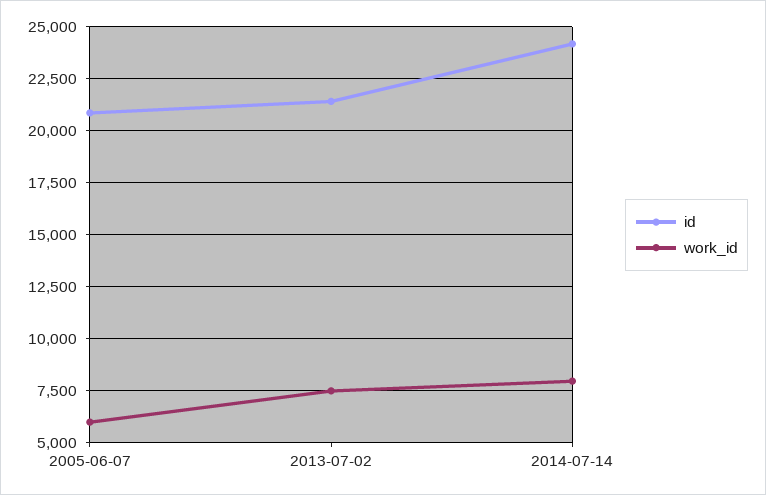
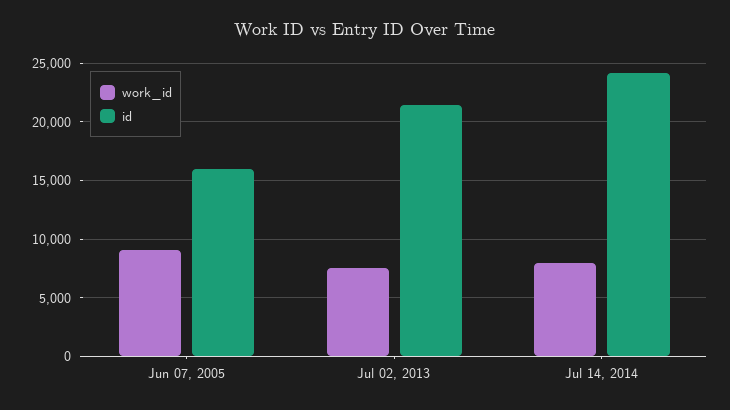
id, 2005-06-07: 21000 -> 16000
work_id, 2005-06-07: 6000 -> 9000

